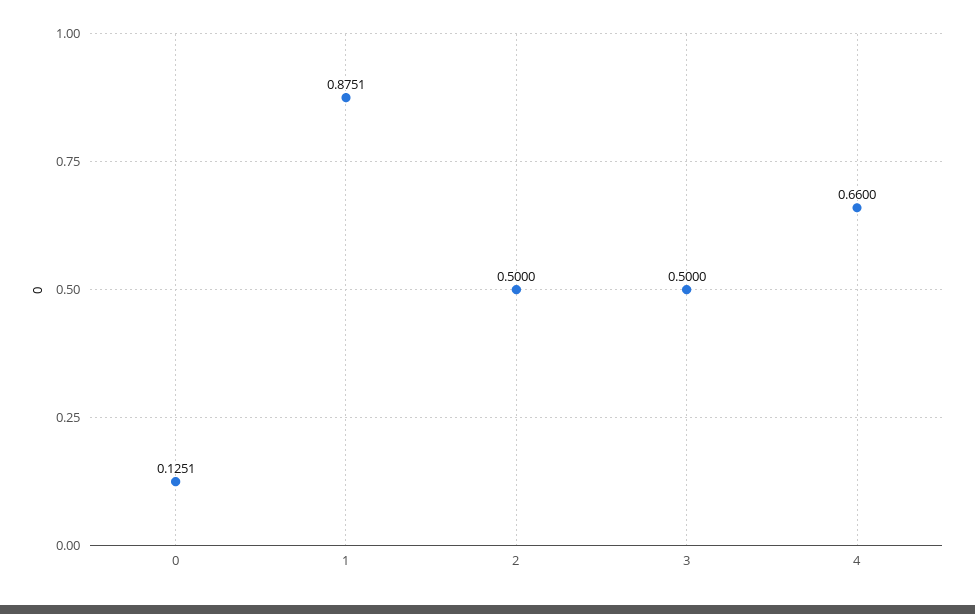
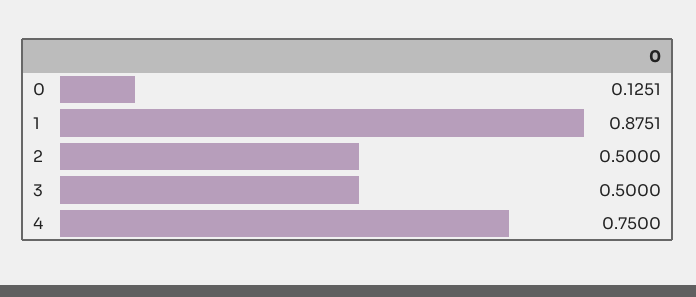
4: 0.66 -> 0.75

